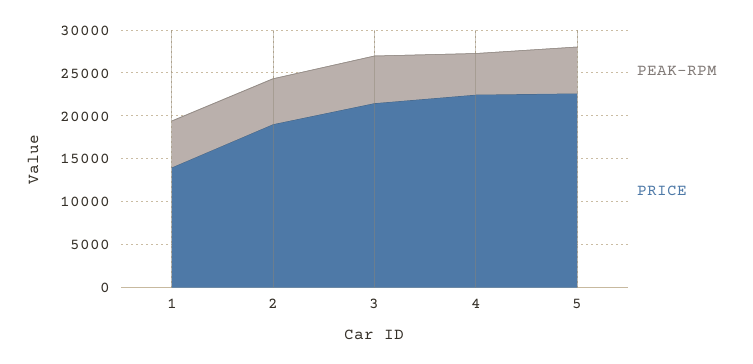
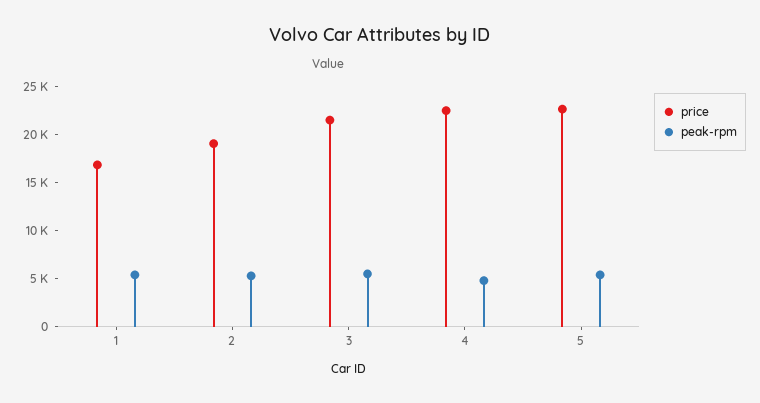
PRICE, 1: 14000 -> 17000

